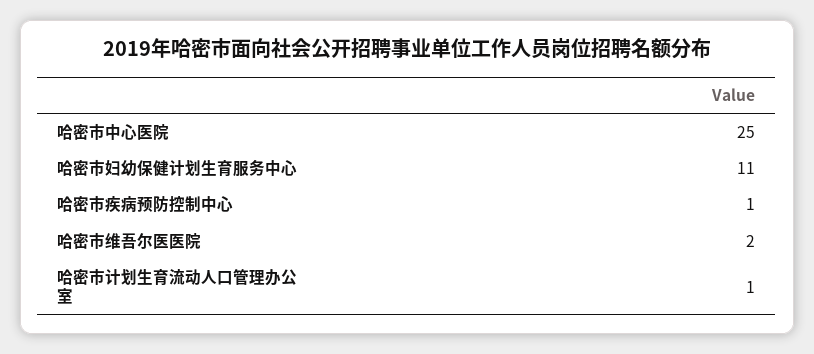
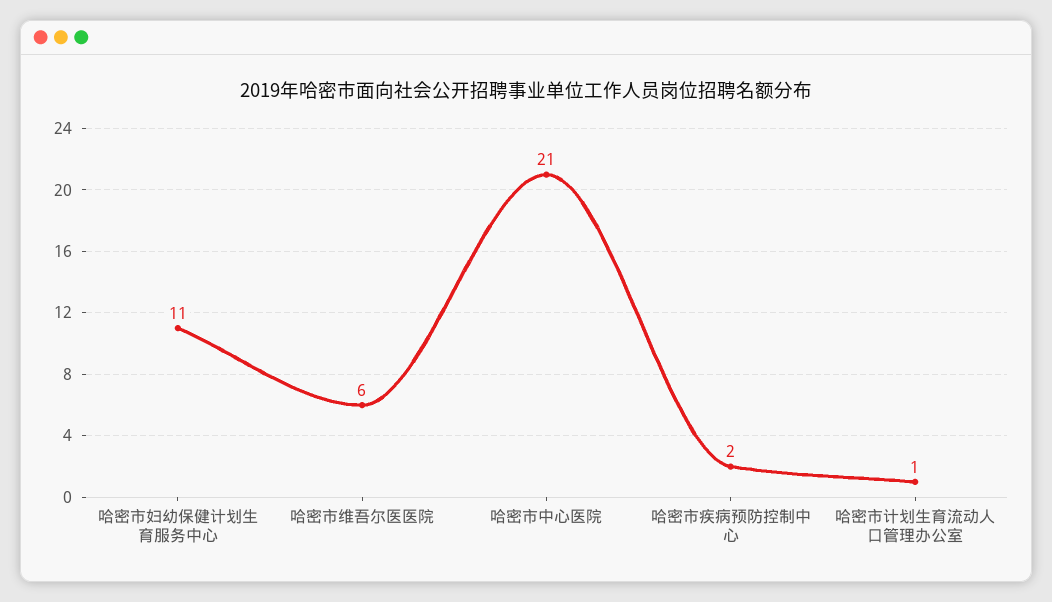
哈密市中心医院: 25 -> 21
哈密市疾病预防控制中心: 1 -> 2
哈密市维吾尔医医院: 2 -> 6

